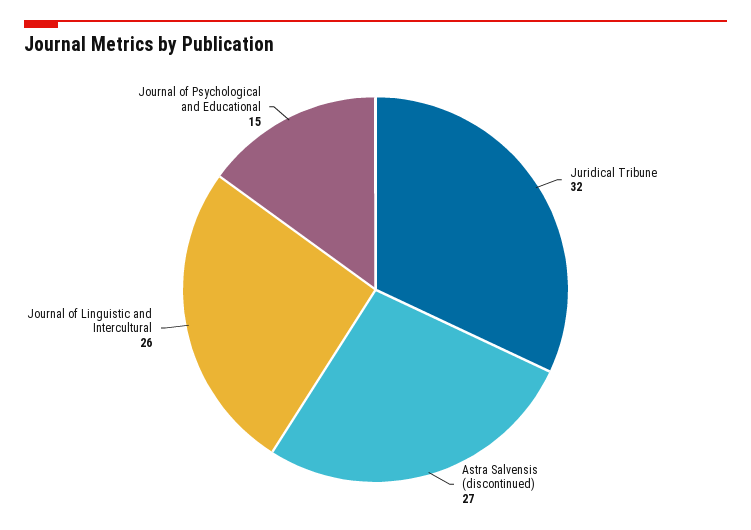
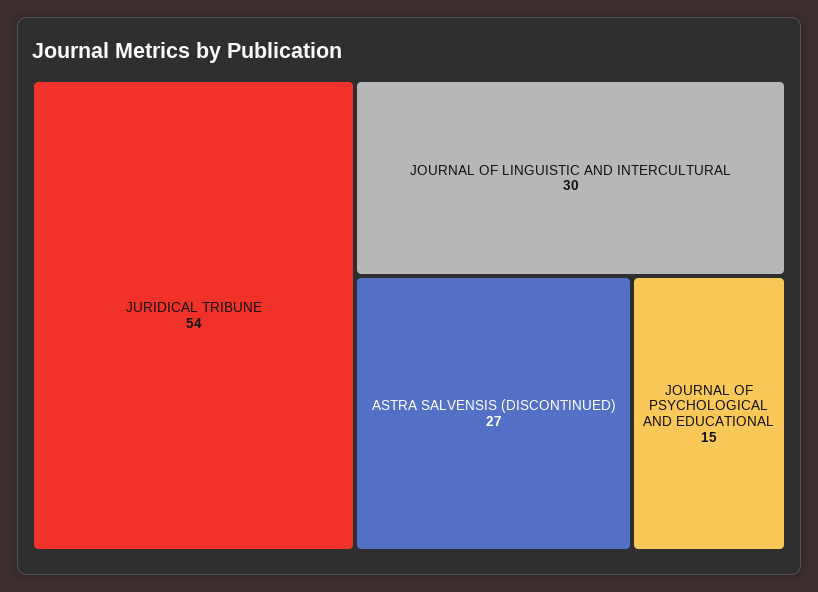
Juridical Tribune: 32 -> 54
Journal of Linguistic and Intercultural: 26 -> 30

